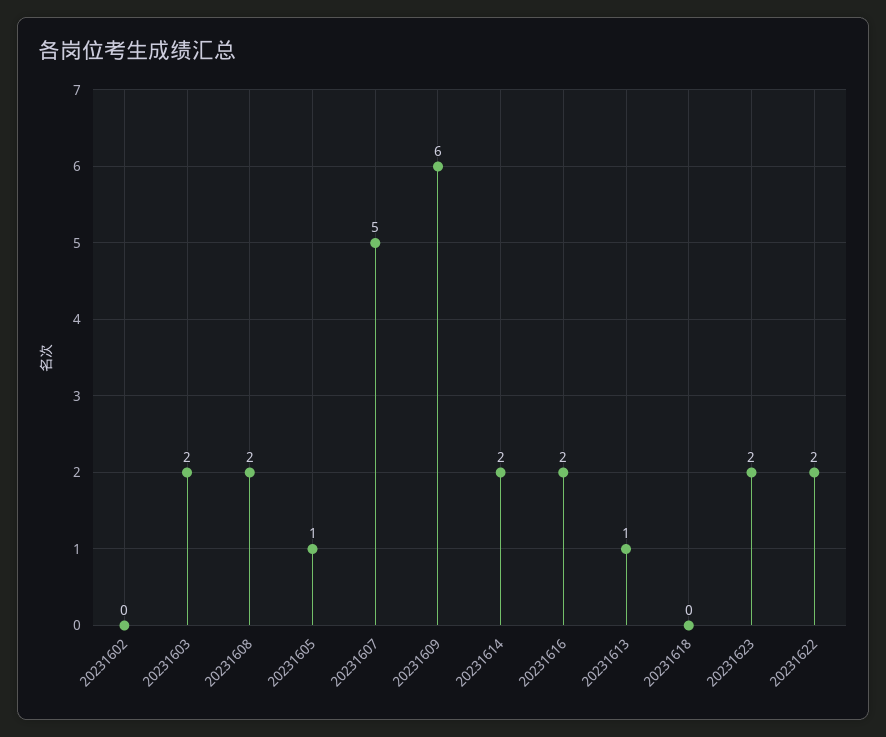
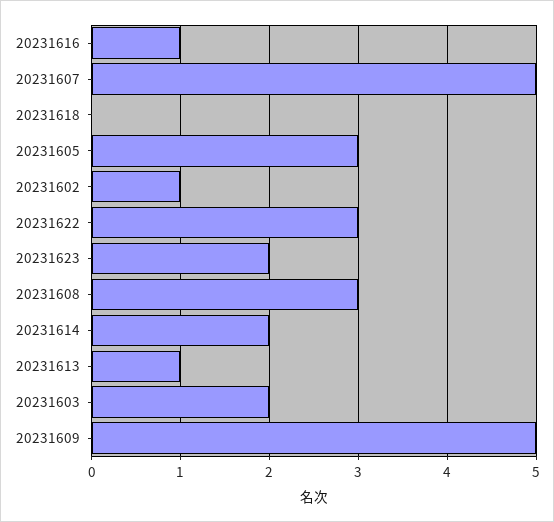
20231602: 0 -> 1
20231608: 2 -> 3
20231605: 1 -> 3
20231609: 6 -> 5
20231616: 2 -> 1
20231622: 2 -> 3

